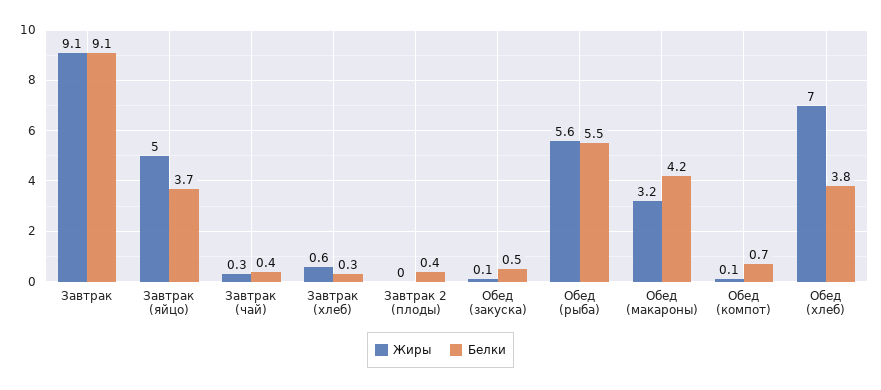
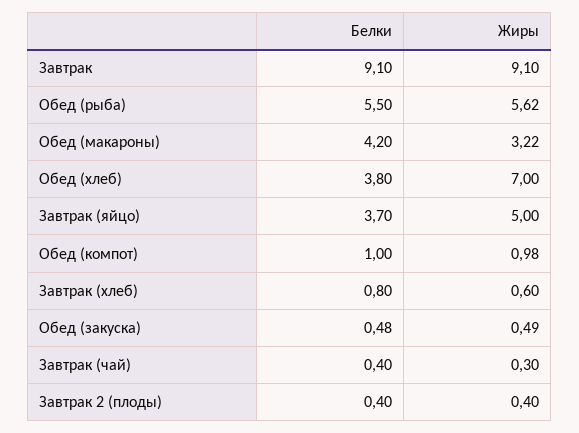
Белки, Завтрак (хлеб): 0.3 -> 0.8
Жиры, Завтрак 2 (плоды): 0 -> 0.4
Жиры, Обед (закуска): 0.1 -> 0.49
Жиры, Обед (компот): 0.1 -> 0.98
Белки, Обед (компот): 0.7 -> 1

